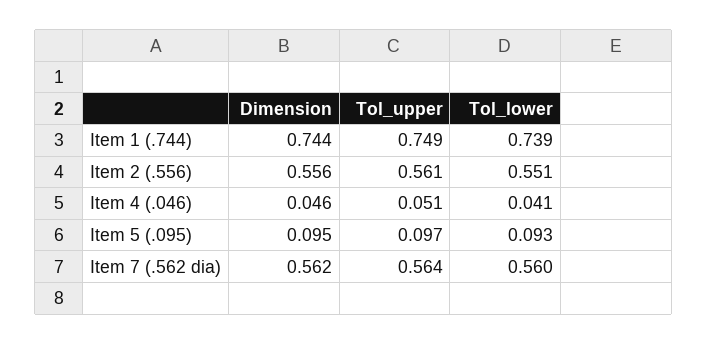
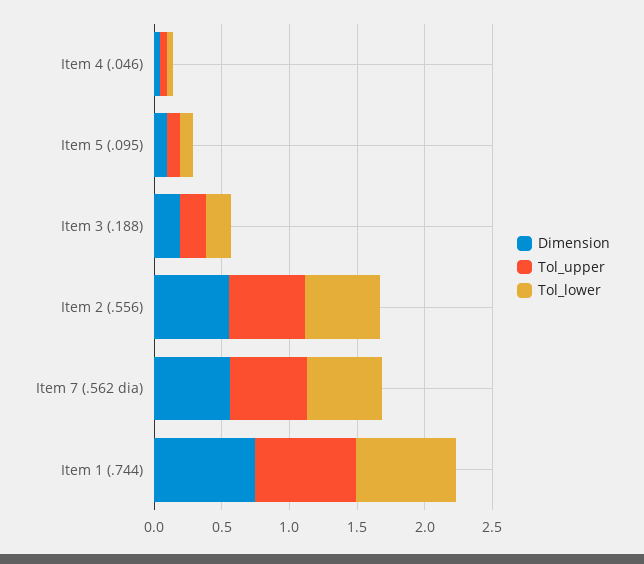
Dimension, Item 3 (.188): none -> 0.2
Tol_upper, Item 3 (.188): none -> 0.2
Tol_lower, Item 3 (.188): none -> 0.2

